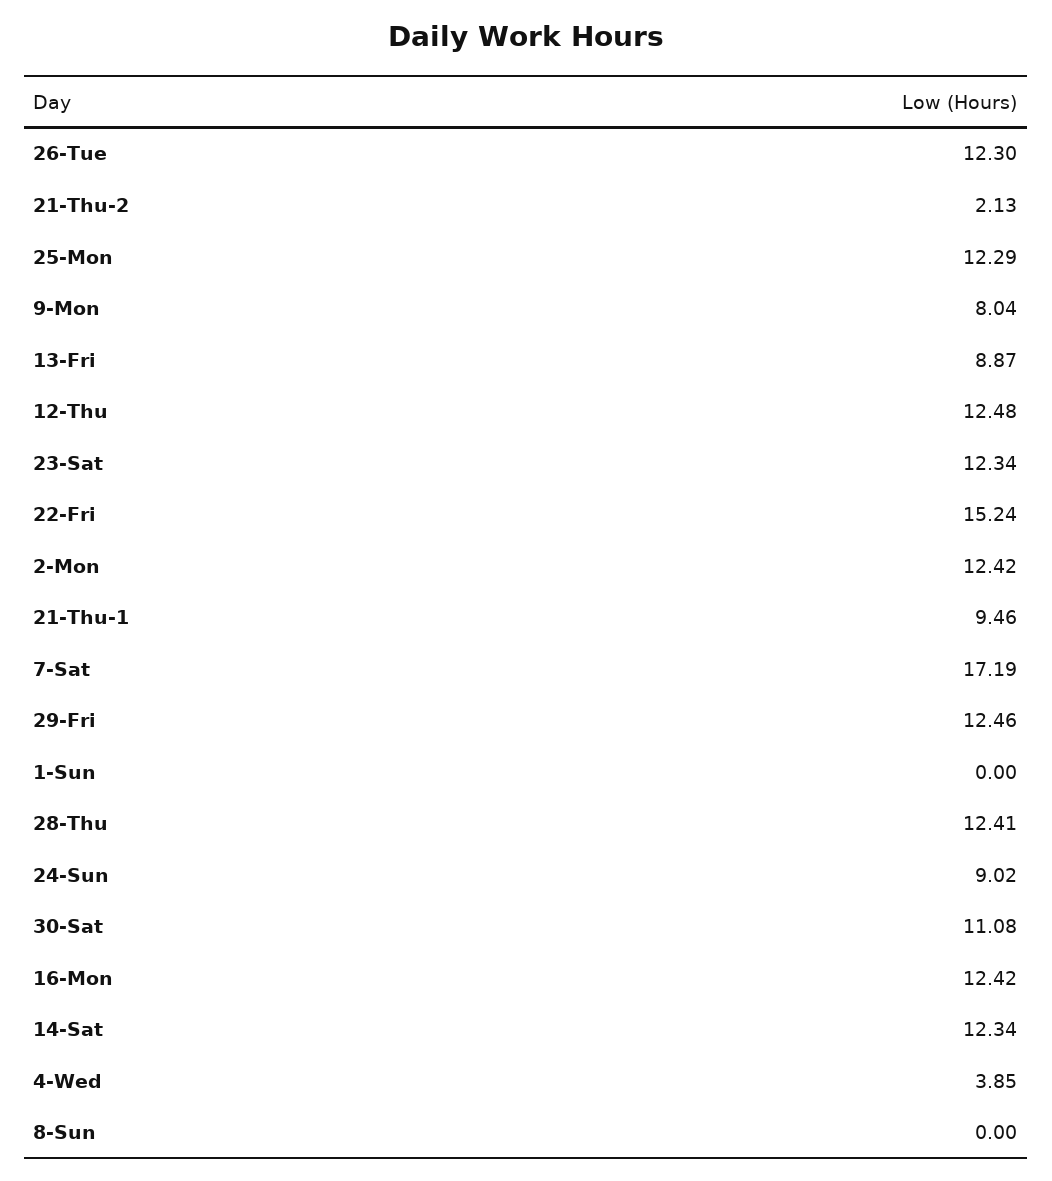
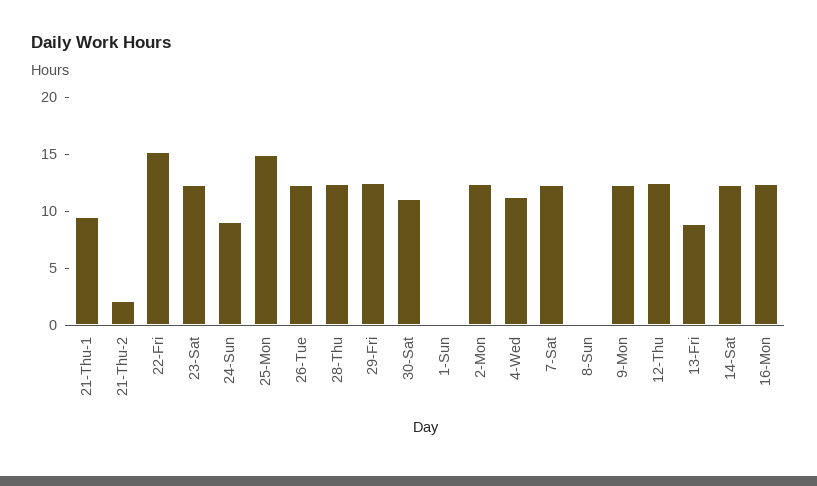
25-Mon: 12.29 -> 15
9-Mon: 8.04 -> 12
7-Sat: 17.19 -> 12
4-Wed: 3.85 -> 11

